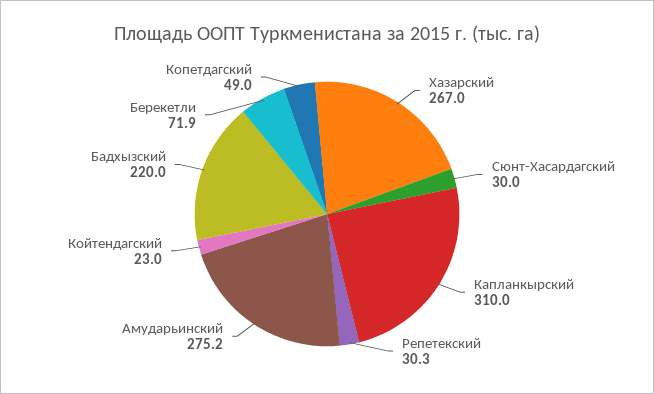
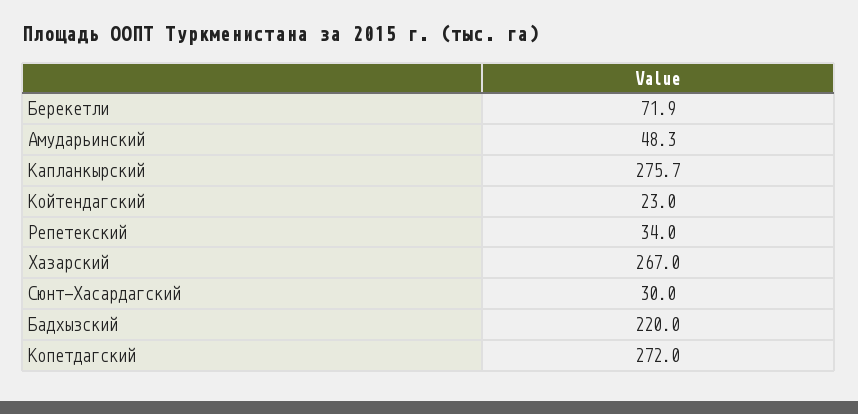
Капланкырский: 310 -> 275.7
Репетекский: 30.3 -> 34
Амударьинский: 275.2 -> 48.3
Копетдагский: 49 -> 272

